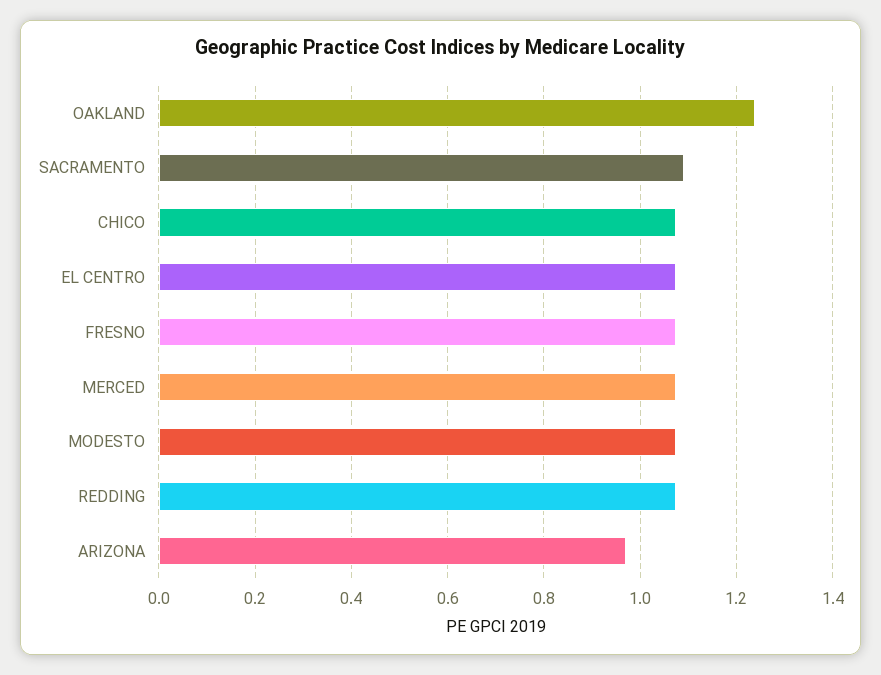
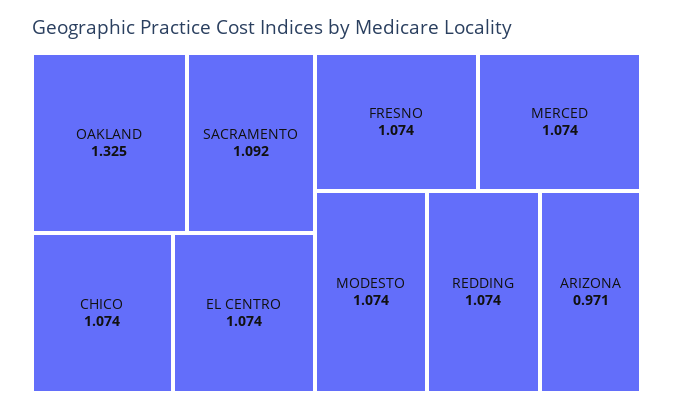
OAKLAND: 1.24 -> 1.325

